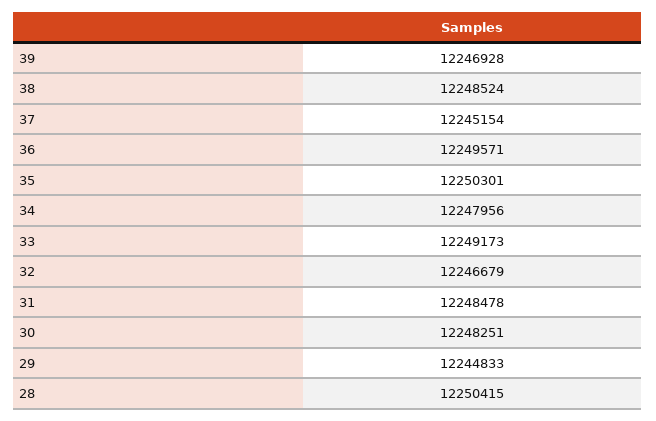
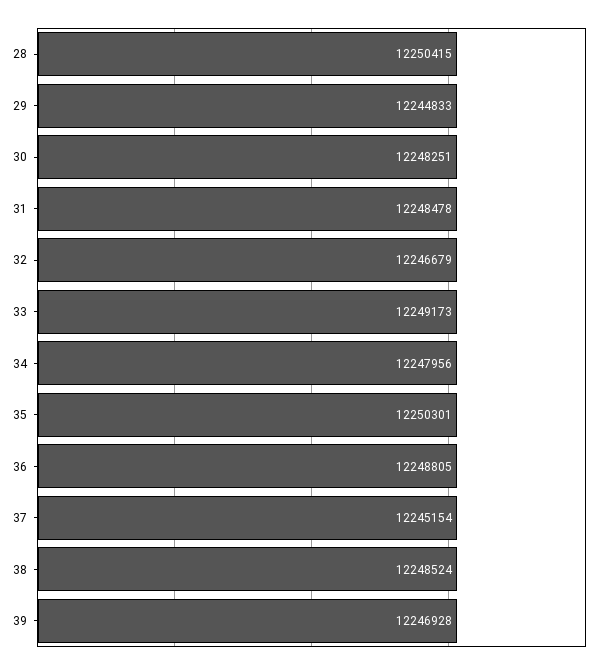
36: 12249571 -> 12248805

